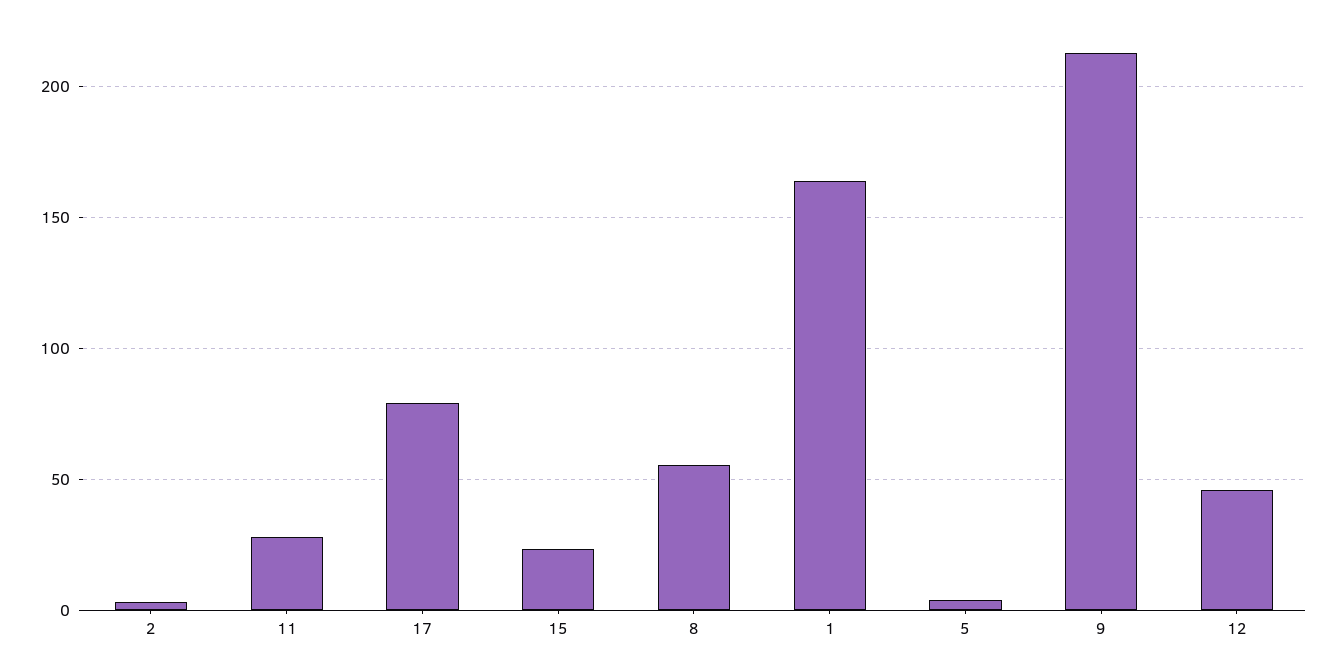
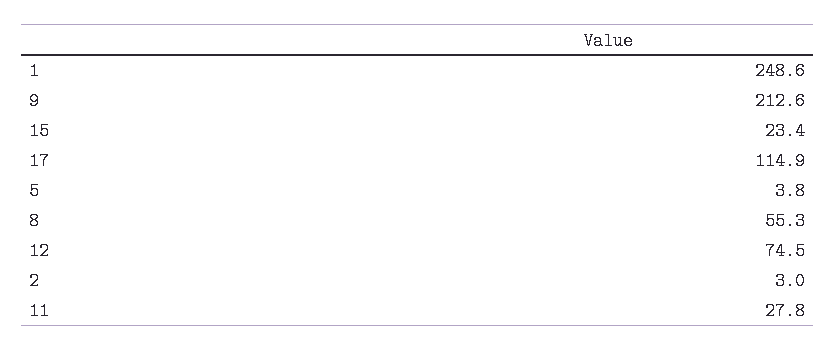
17: 80 -> 114.9
1: 165 -> 248.6
12: 45 -> 74.5

